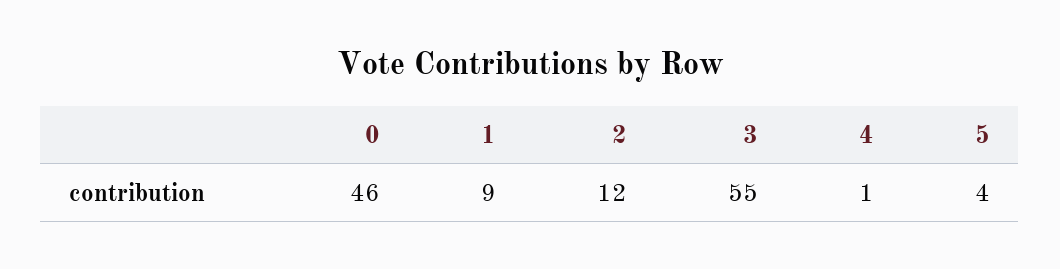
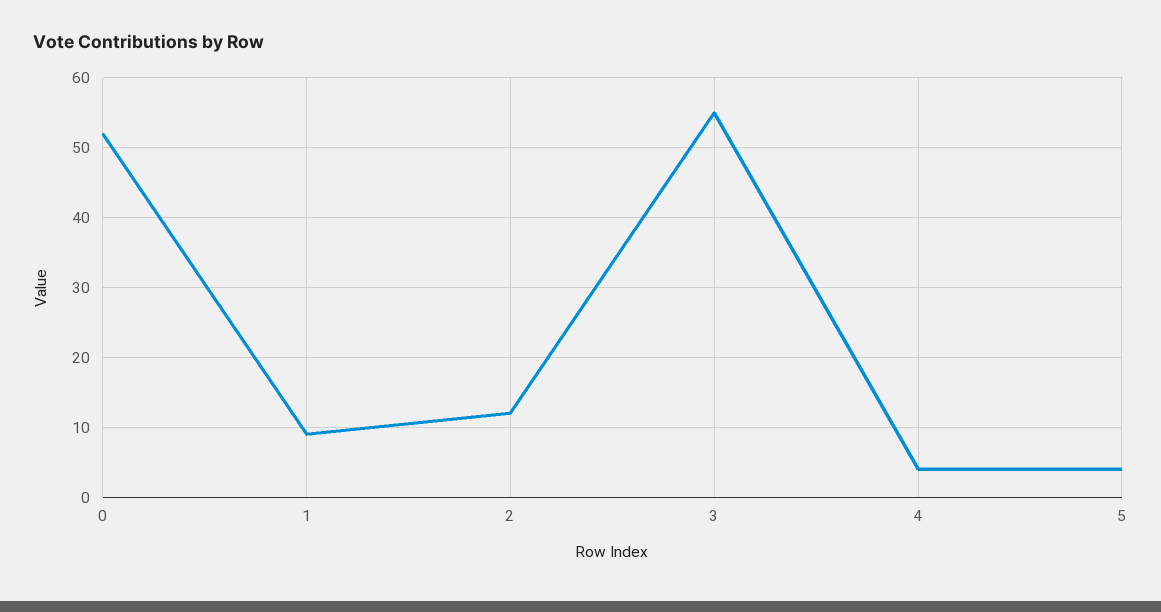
0: 46 -> 52
4: 1 -> 4

